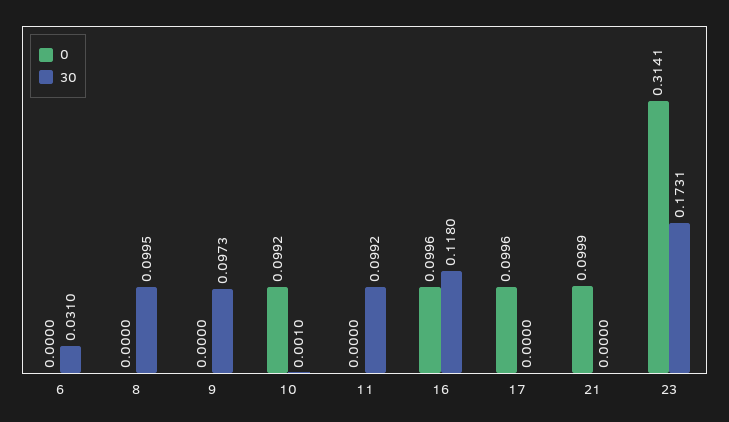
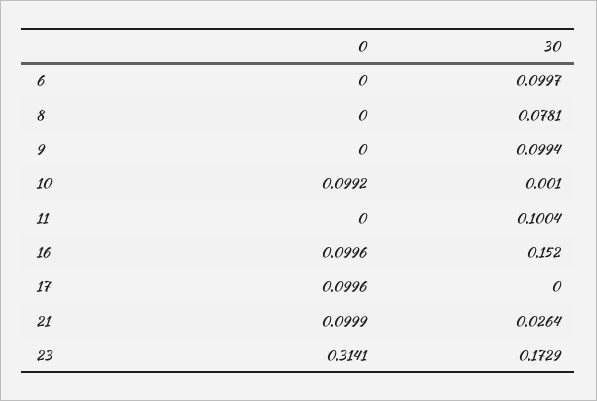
30, 6: 0.031 -> 0.0997
30, 8: 0.0995 -> 0.0781
30, 9: 0.0973 -> 0.0994
30, 11: 0.0992 -> 0.1004
30, 16: 0.118 -> 0.152
30, 21: 0 -> 0.0264
30, 23: 0.1731 -> 0.1729

